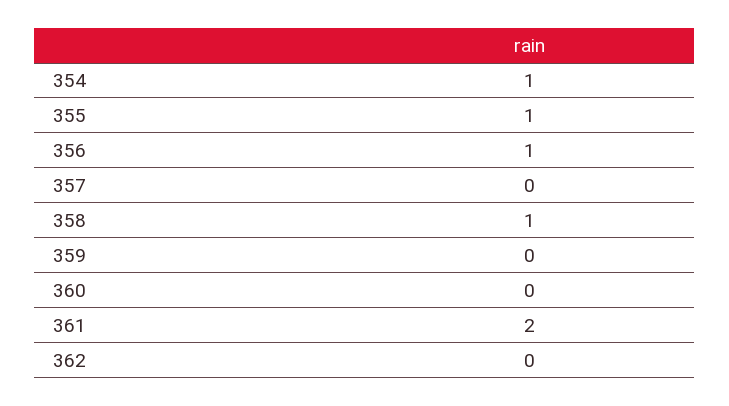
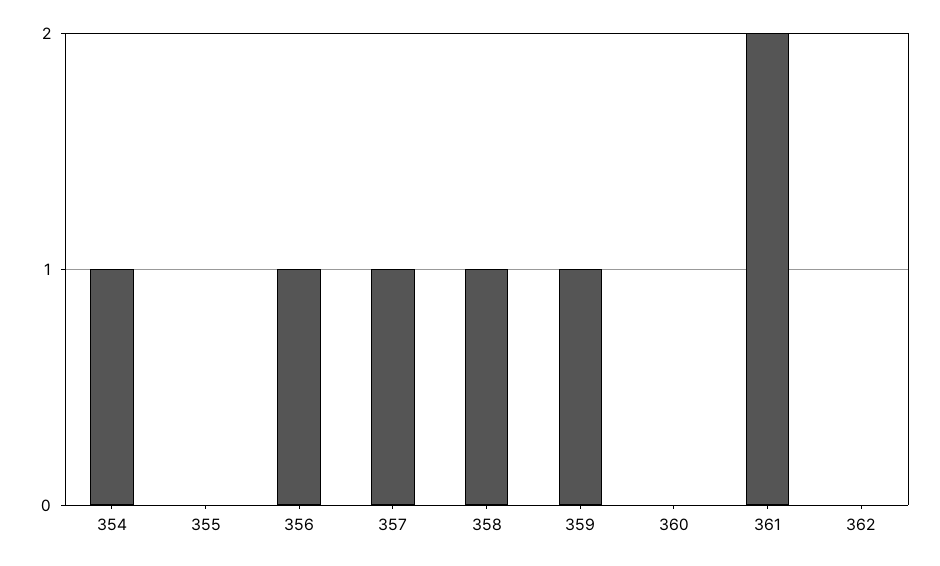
355: 1 -> 0
357: 0 -> 1
359: 0 -> 1

